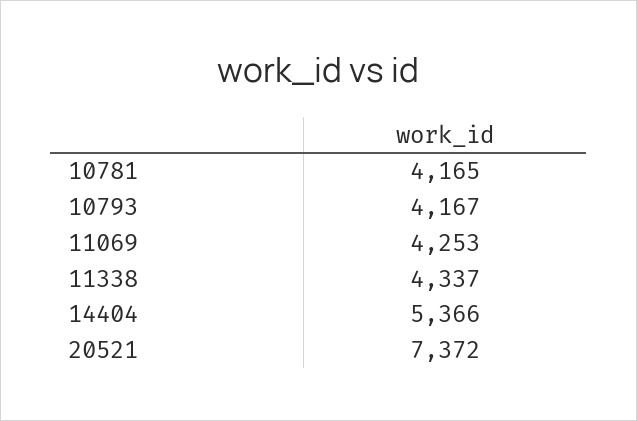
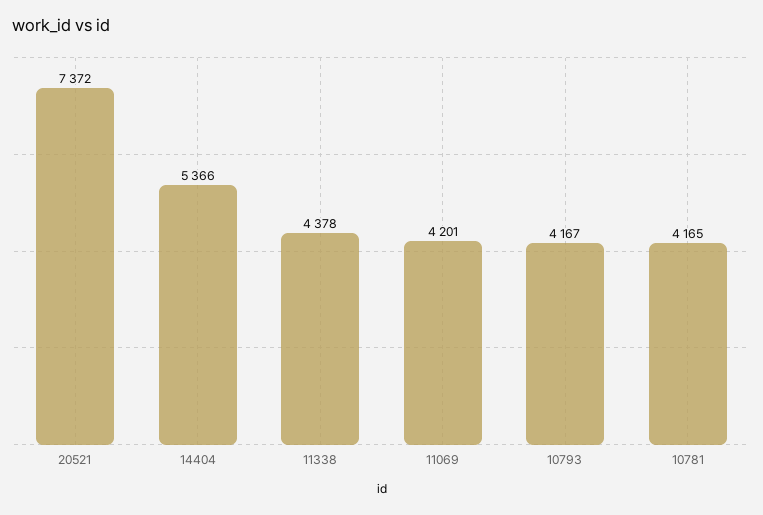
11069: 4253 -> 4201
11338: 4337 -> 4378

